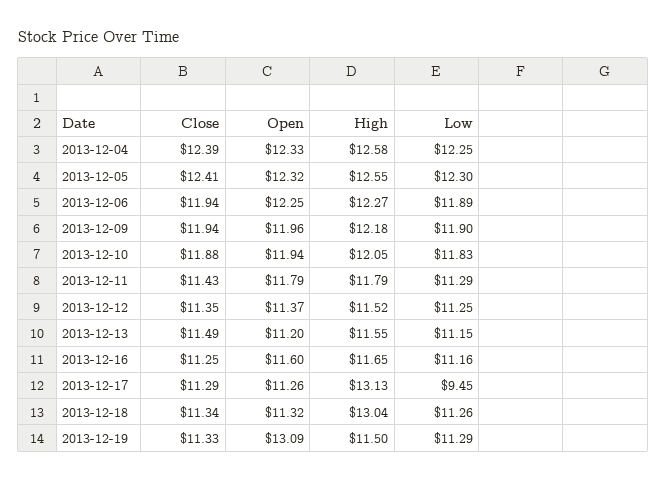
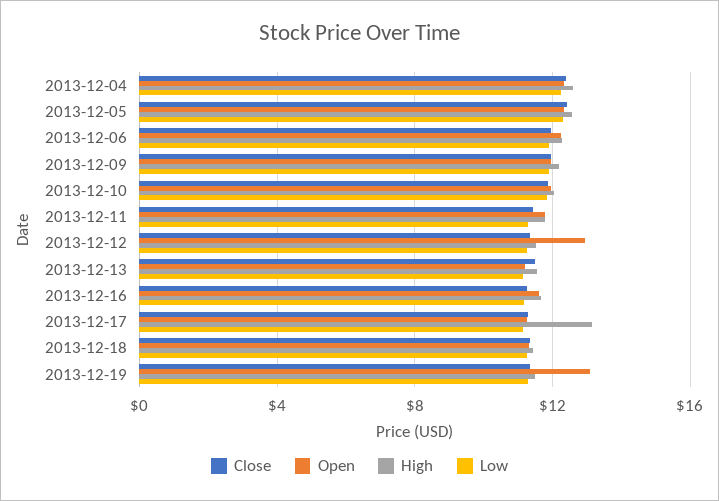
Open, 2013-12-12: 11.37 -> 13
Low, 2013-12-17: 9.45 -> 11
High, 2013-12-18: 13.04 -> 11.5

